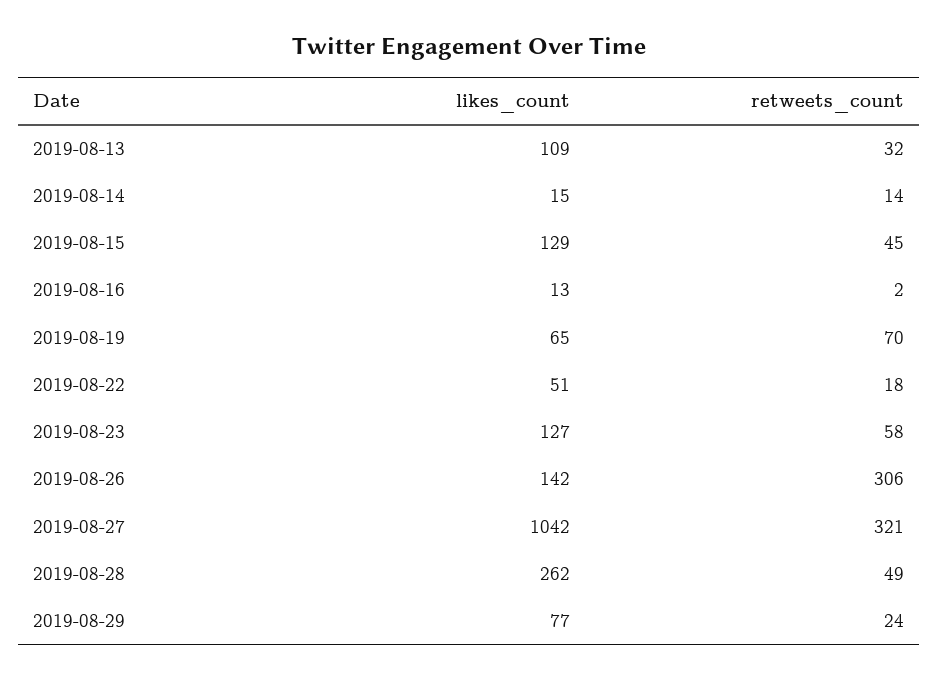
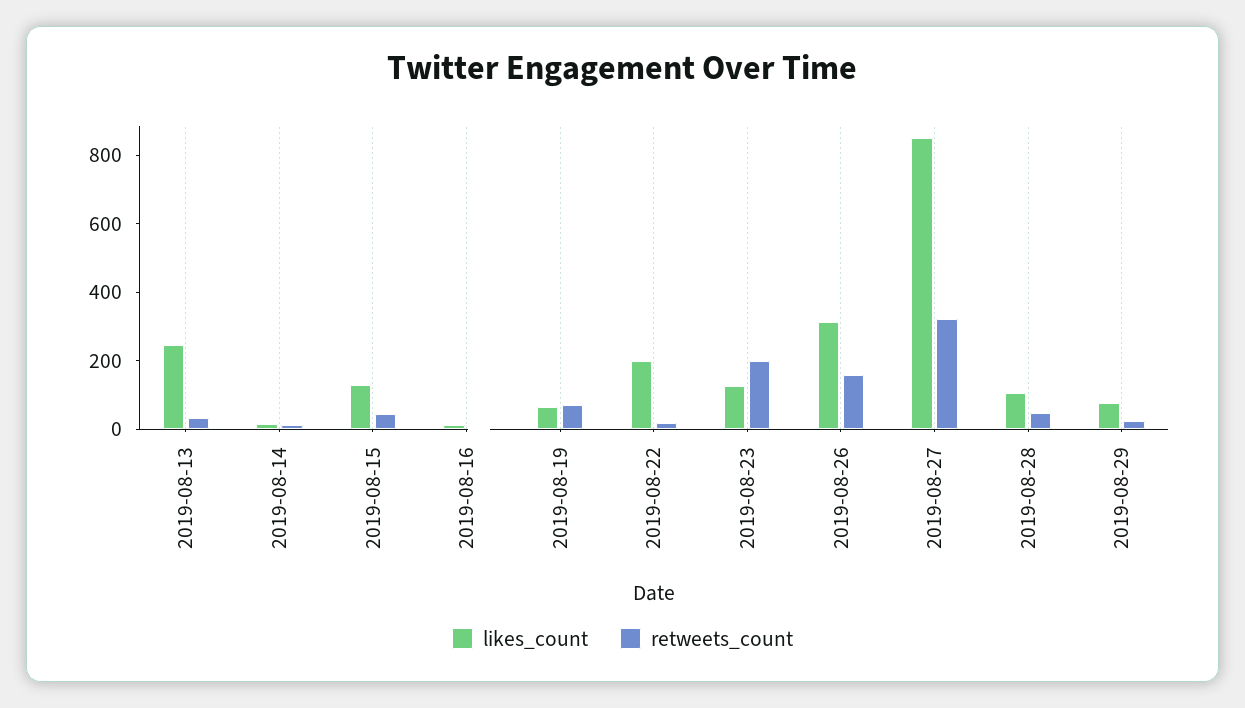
likes_count, 2019-08-13: 109 -> 250
likes_count, 2019-08-22: 51 -> 200
retweets_count, 2019-08-23: 58 -> 200
likes_count, 2019-08-26: 142 -> 300
retweets_count, 2019-08-26: 306 -> 150
likes_count, 2019-08-27: 1042 -> 850
likes_count, 2019-08-28: 262 -> 100

